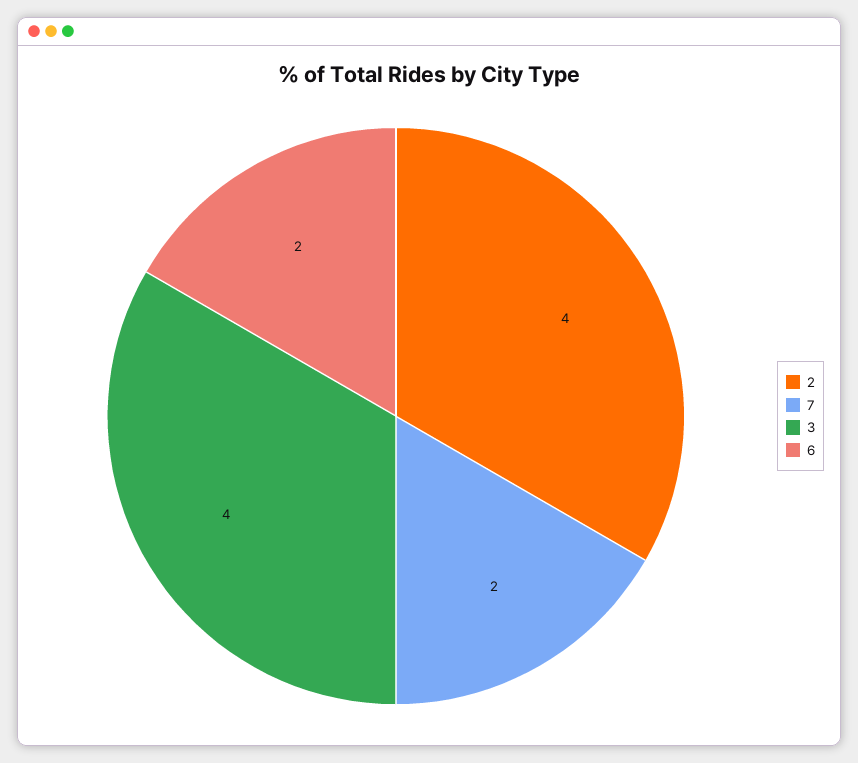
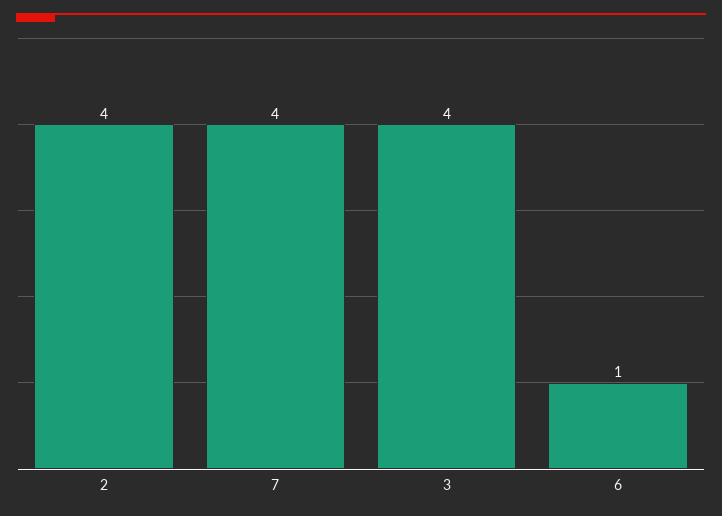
7: 2 -> 4
6: 2 -> 1

